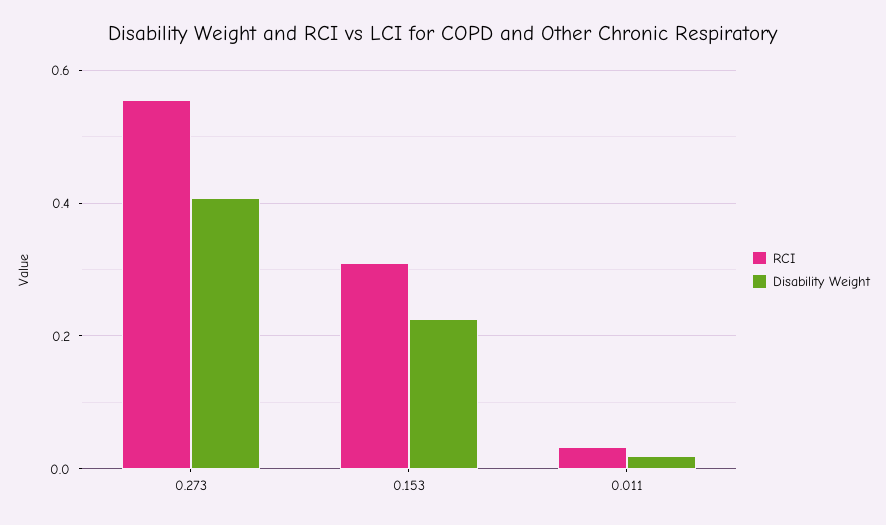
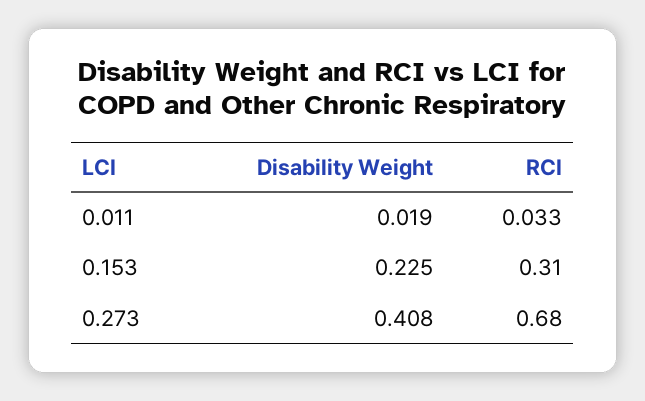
RCI, 0.273: 0.56 -> 0.68

